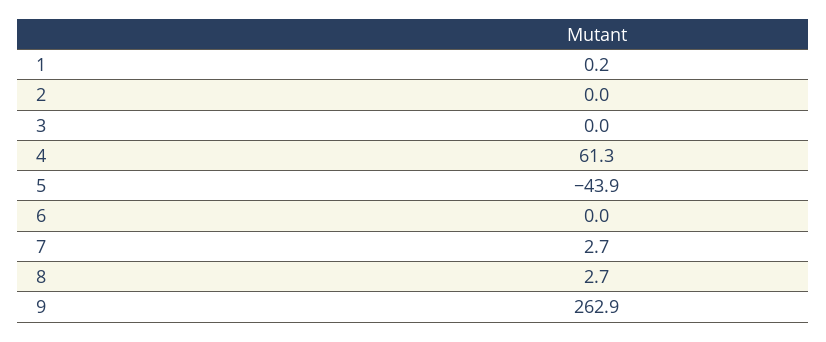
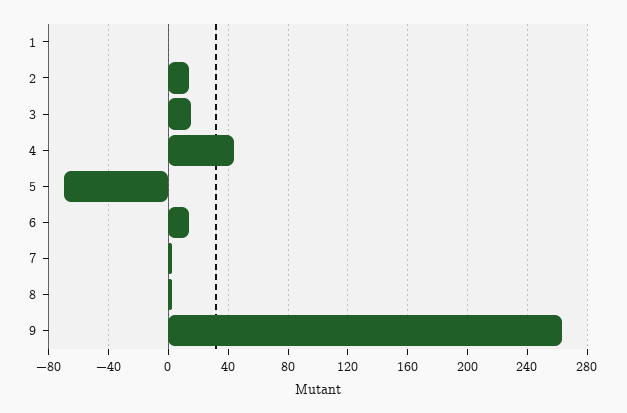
2: 0 -> 15
3: 0 -> 15
4: 61.3 -> 45
5: -43.9 -> -70
6: 0 -> 15

